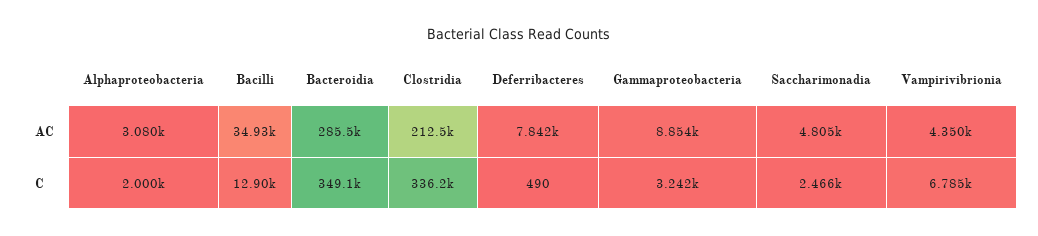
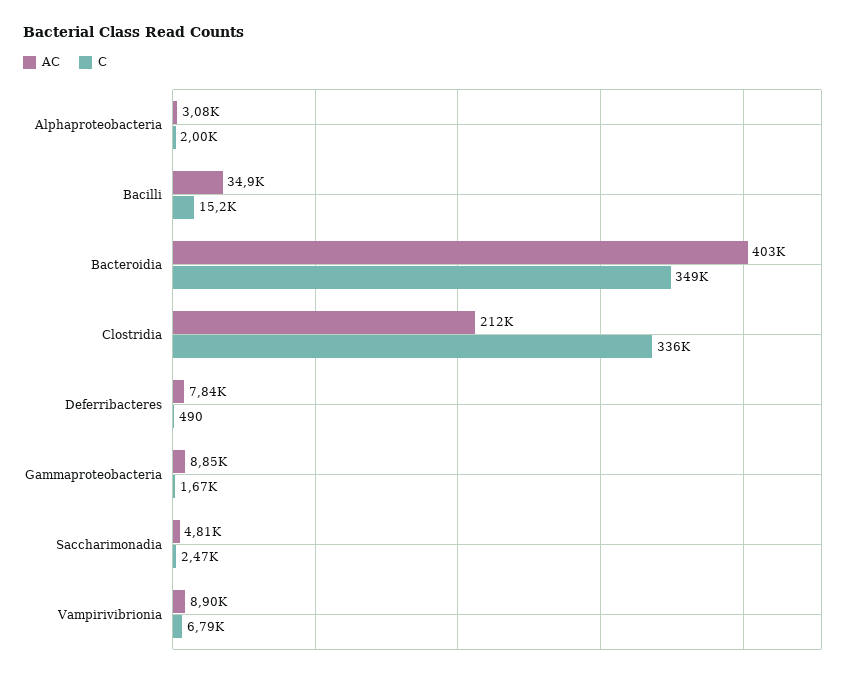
AC, Bacteroidia: 285500 -> 403000
AC, Vampirivibrionia: 4350 -> 8900
C, Bacilli: 12900 -> 15200
C, Gammaproteobacteria: 3242 -> 1670

